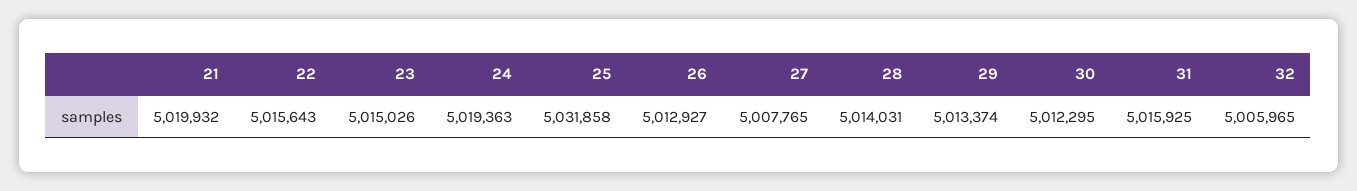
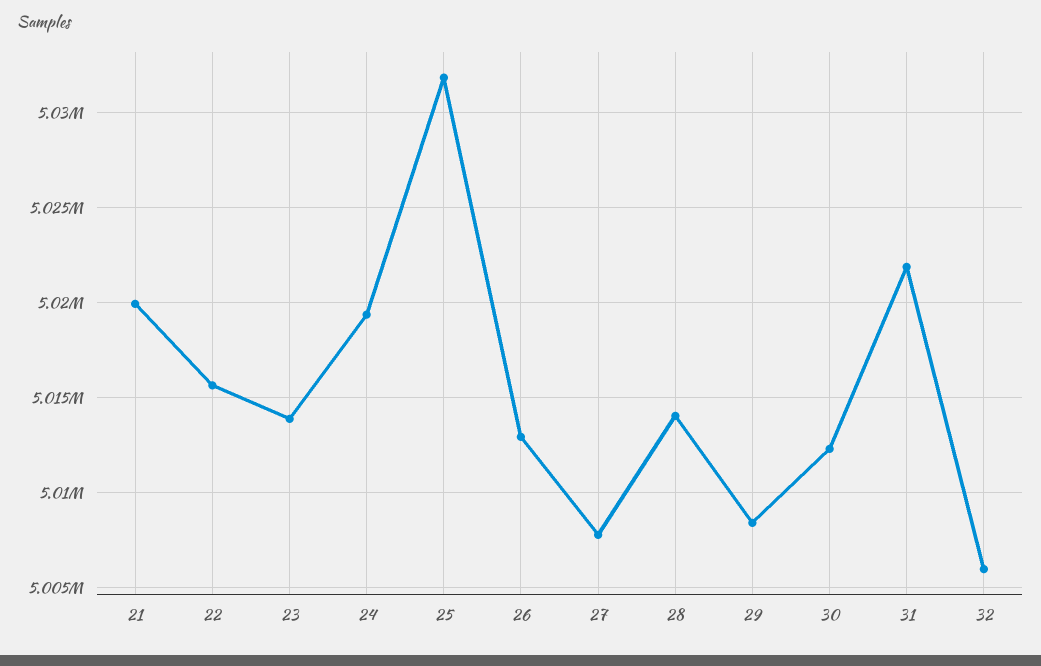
23: 5015026 -> 5014000
29: 5013374 -> 5008500
31: 5015925 -> 5022000

